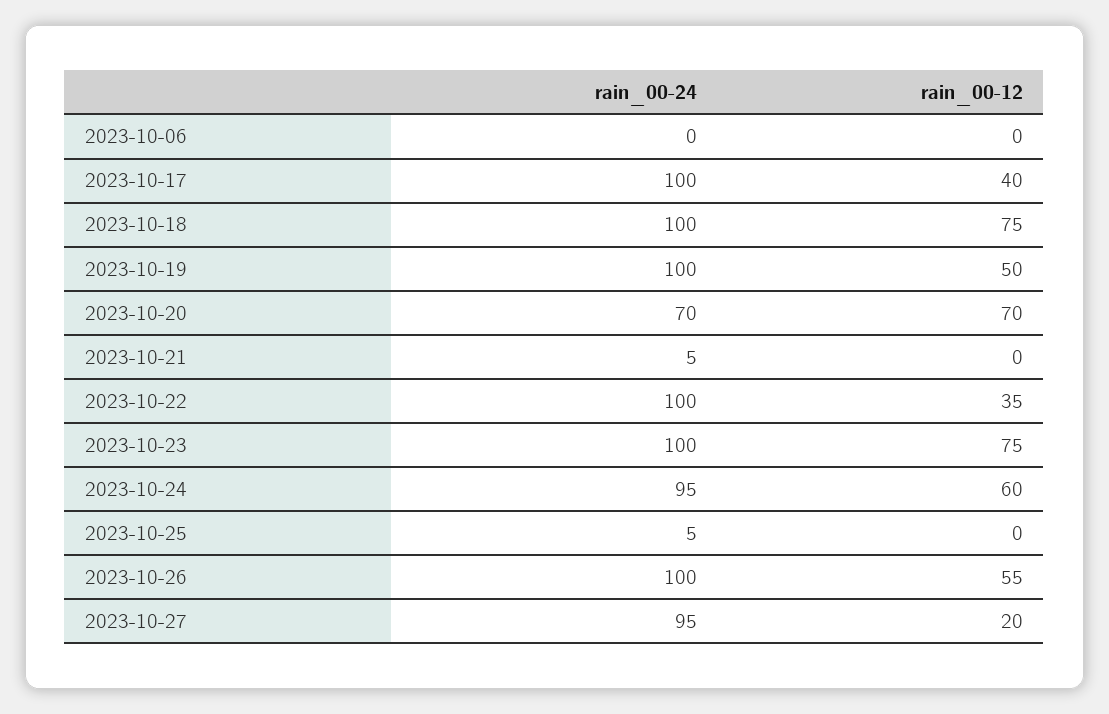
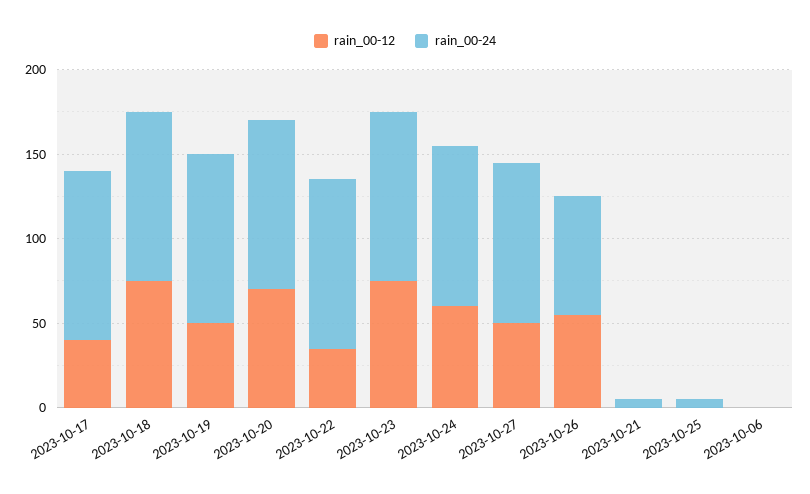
rain_00-24, 2023-10-20: 70 -> 100
rain_00-24, 2023-10-26: 100 -> 70
rain_00-12, 2023-10-27: 20 -> 50

